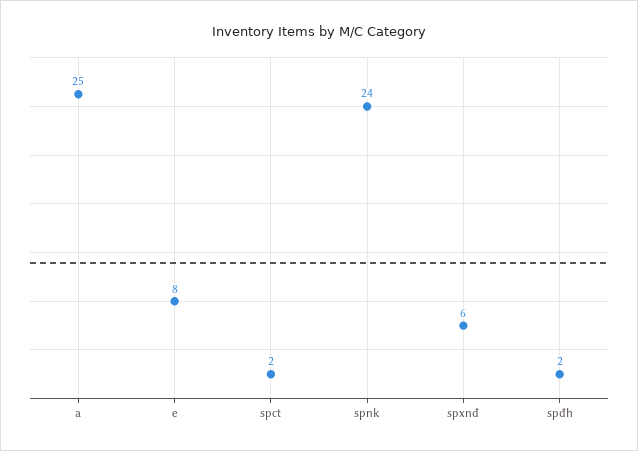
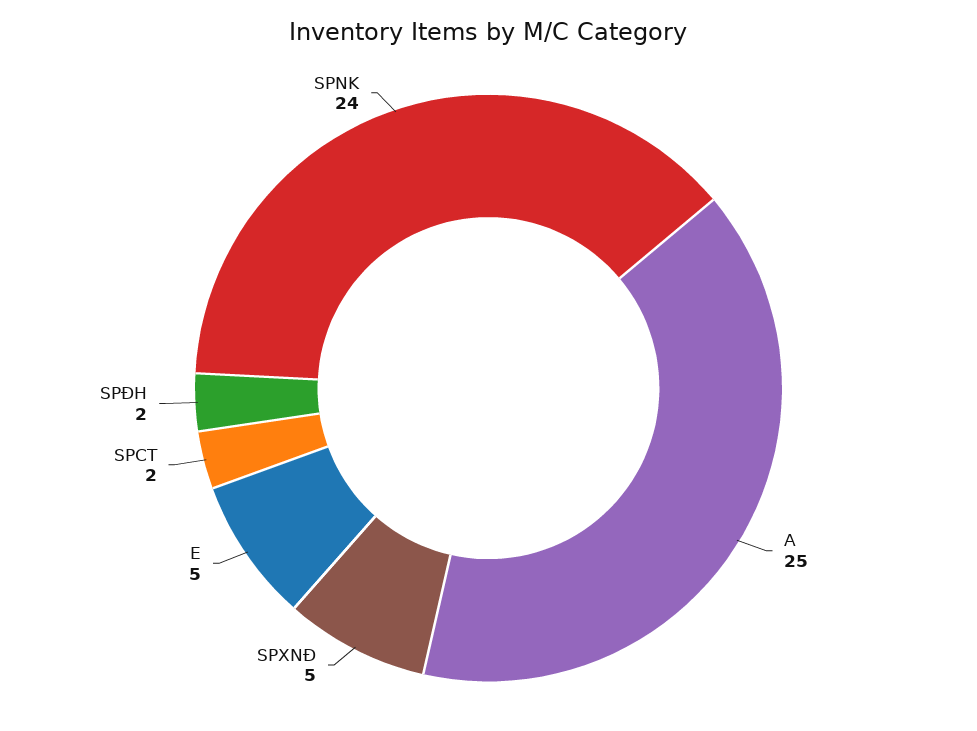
e: 8 -> 5
spxnđ: 6 -> 5

